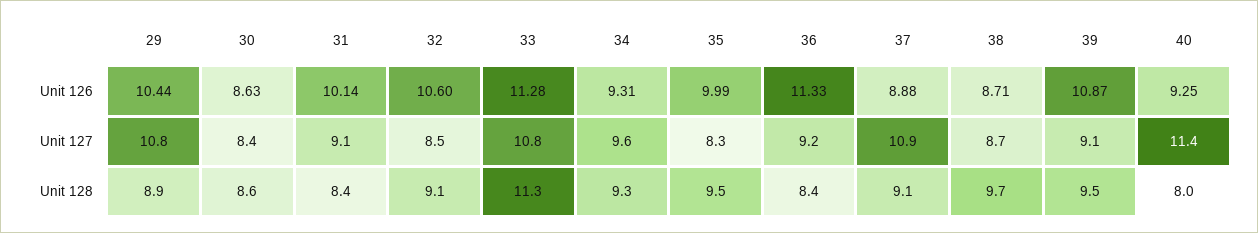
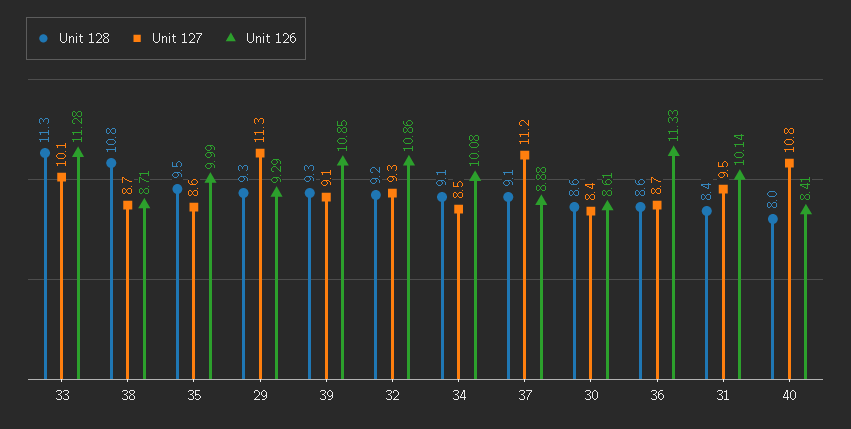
Unit 126, 29: 10.44 -> 9.29
Unit 126, 30: 8.63 -> 8.61
Unit 126, 32: 10.6 -> 10.86
Unit 126, 34: 9.31 -> 10.08
Unit 126, 39: 10.87 -> 10.85
Unit 126, 40: 9.25 -> 8.41
Unit 127, 29: 10.8 -> 11.3
Unit 127, 31: 9.1 -> 9.5
Unit 127, 32: 8.5 -> 9.3
Unit 127, 33: 10.8 -> 10.1
Unit 127, 34: 9.6 -> 8.5
Unit 127, 35: 8.3 -> 8.6
Unit 127, 36: 9.2 -> 8.7
Unit 127, 37: 10.9 -> 11.2
Unit 127, 40: 11.4 -> 10.8
Unit 128, 29: 8.9 -> 9.3
Unit 128, 32: 9.1 -> 9.2
Unit 128, 34: 9.3 -> 9.1
Unit 128, 36: 8.4 -> 8.6
Unit 128, 38: 9.7 -> 10.8
Unit 128, 39: 9.5 -> 9.3

